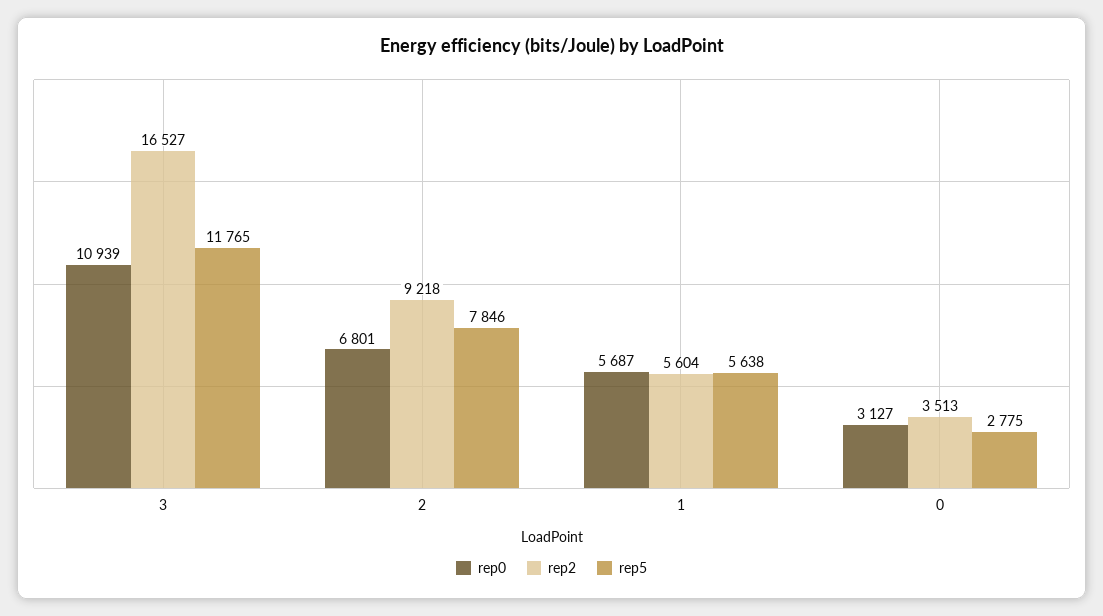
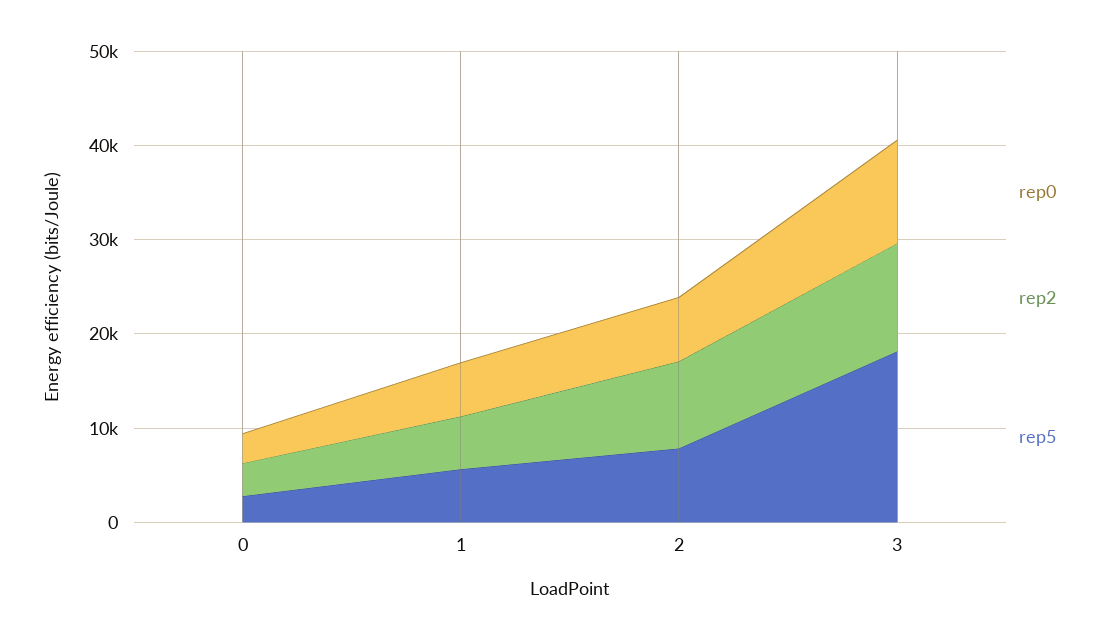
rep2, 3: 16527 -> 12000
rep5, 3: 11765 -> 18000

